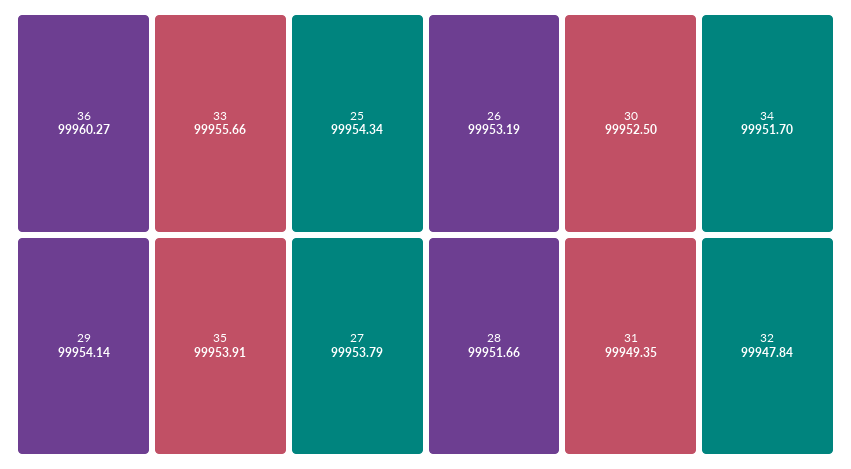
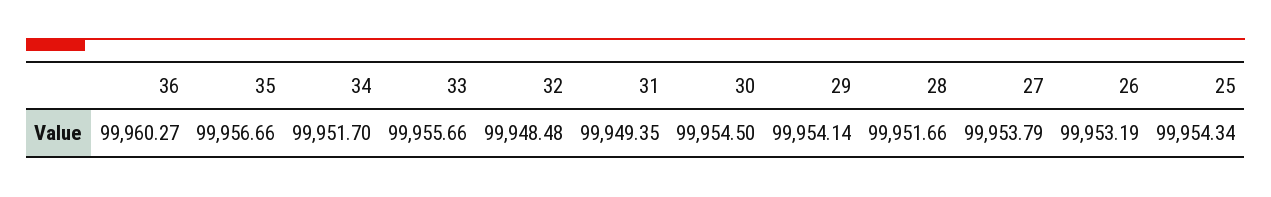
35: 99953.91 -> 99956.66
30: 99952.5 -> 99954.5
32: 99947.84 -> 99948.48

